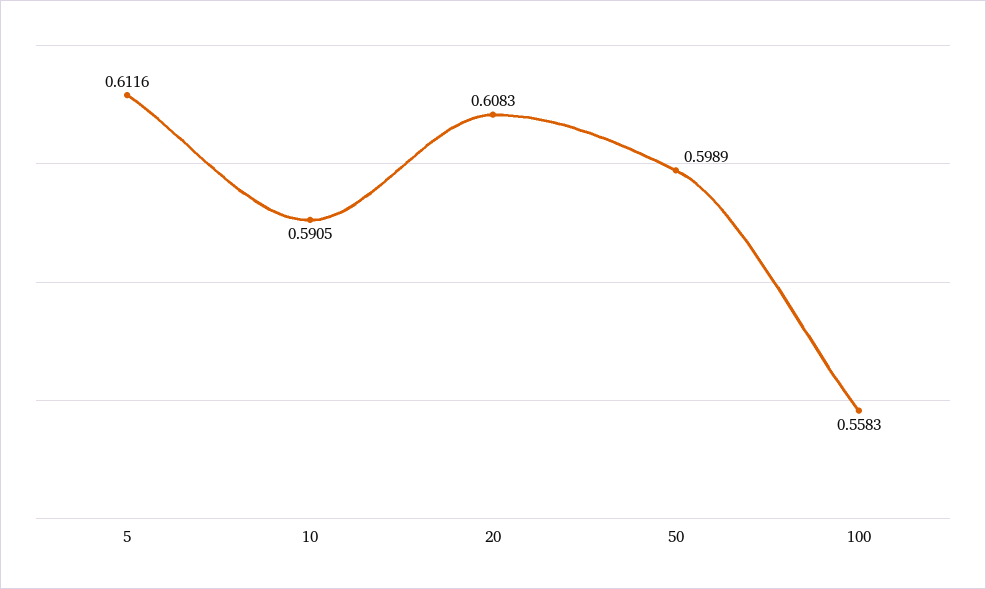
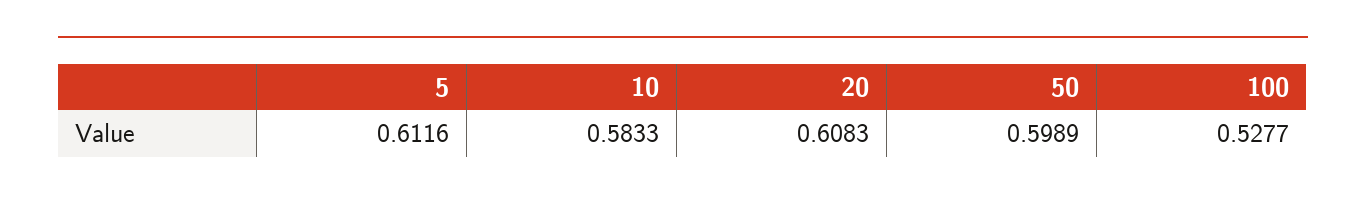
10: 0.5905 -> 0.5833
100: 0.5583 -> 0.5277

